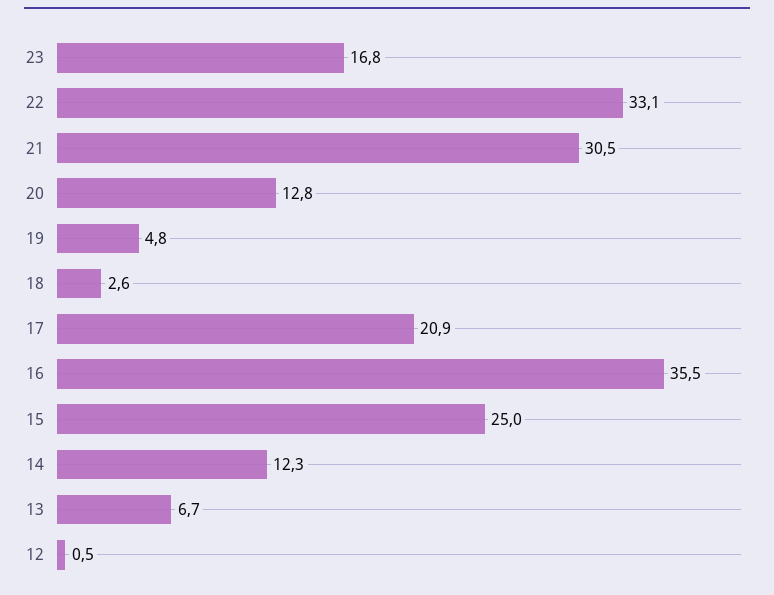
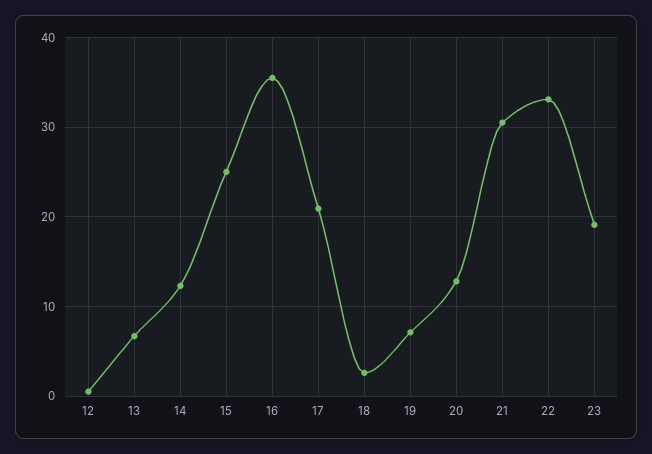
23: 16.8 -> 19
19: 4.8 -> 7

